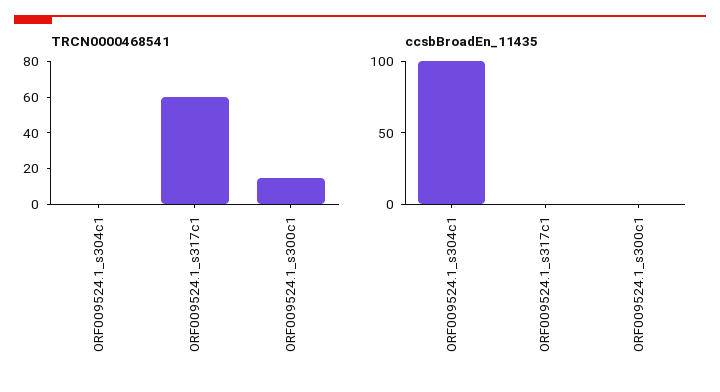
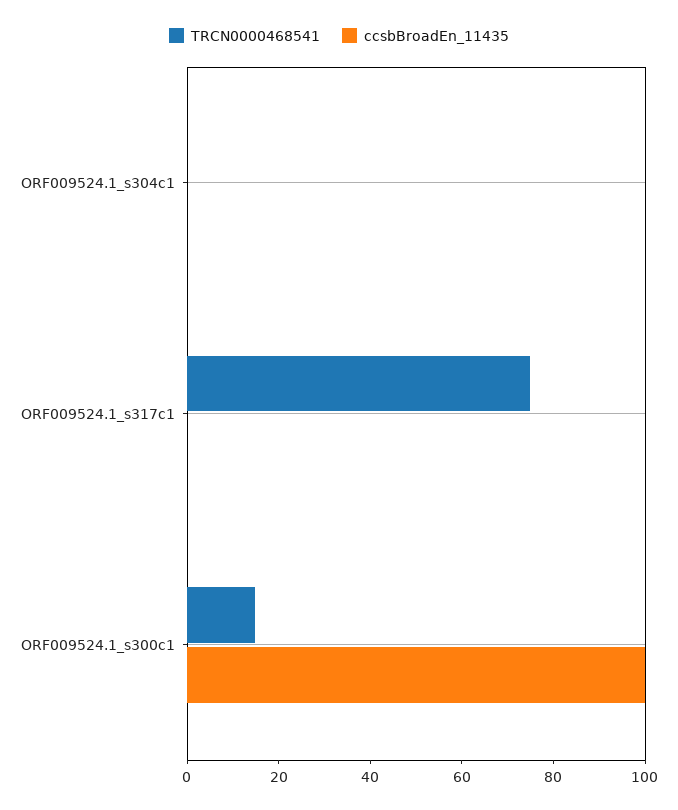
TRCN0000468541, ORF009524.1_s317c1: 60 -> 75
ccsbBroadEn_11435, ORF009524.1_s304c1: 100 -> 0
ccsbBroadEn_11435, ORF009524.1_s300c1: 0 -> 100

